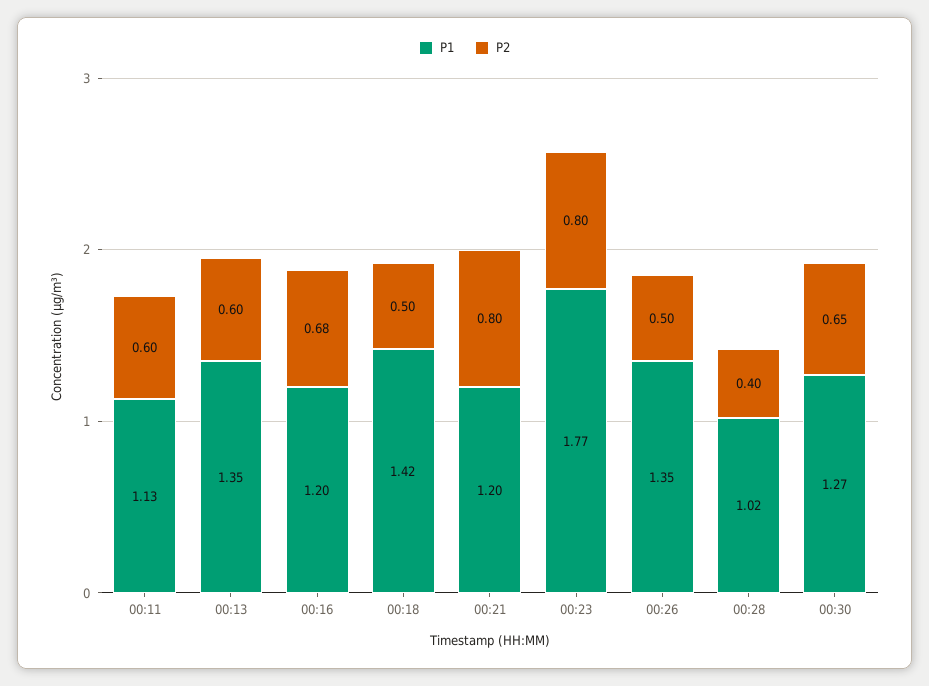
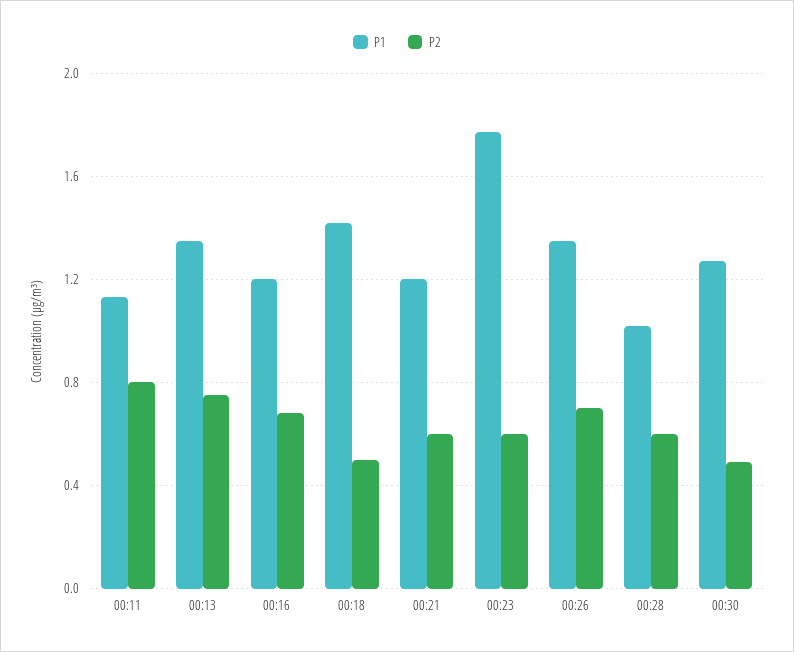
P2, 00:11: 0.6 -> 0.8
P2, 00:13: 0.6 -> 0.75
P2, 00:21: 0.8 -> 0.6
P2, 00:23: 0.8 -> 0.6
P2, 00:26: 0.5 -> 0.7
P2, 00:28: 0.4 -> 0.6
P2, 00:30: 0.65 -> 0.5

